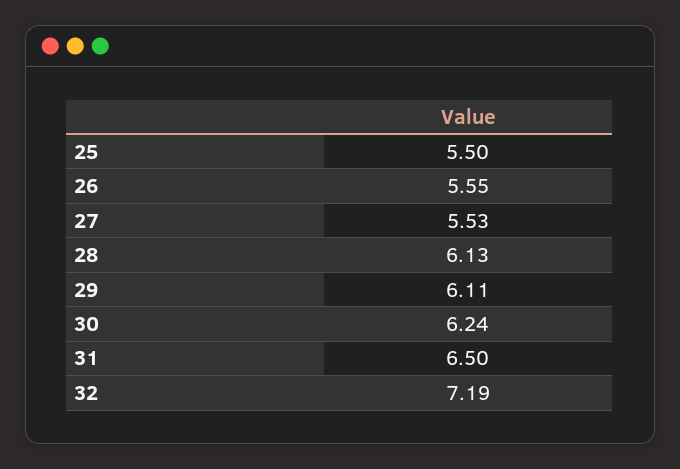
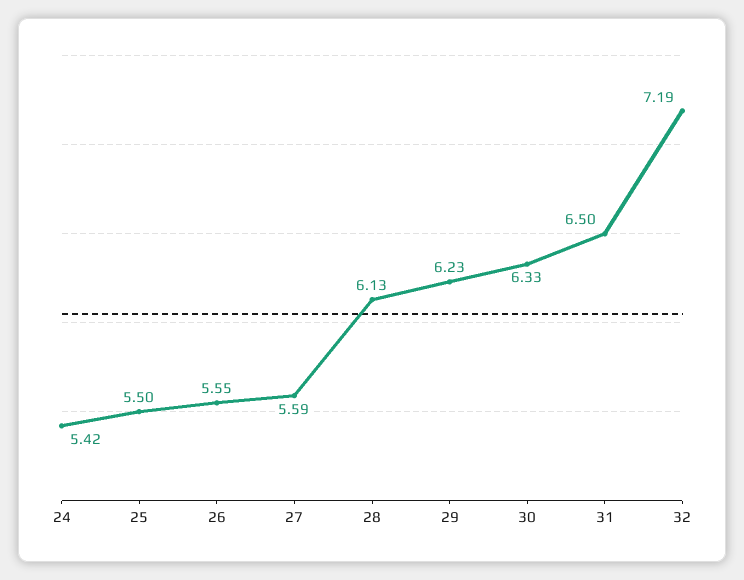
27: 5.53 -> 5.59
29: 6.11 -> 6.23
30: 6.24 -> 6.33
24: none -> 5.42

